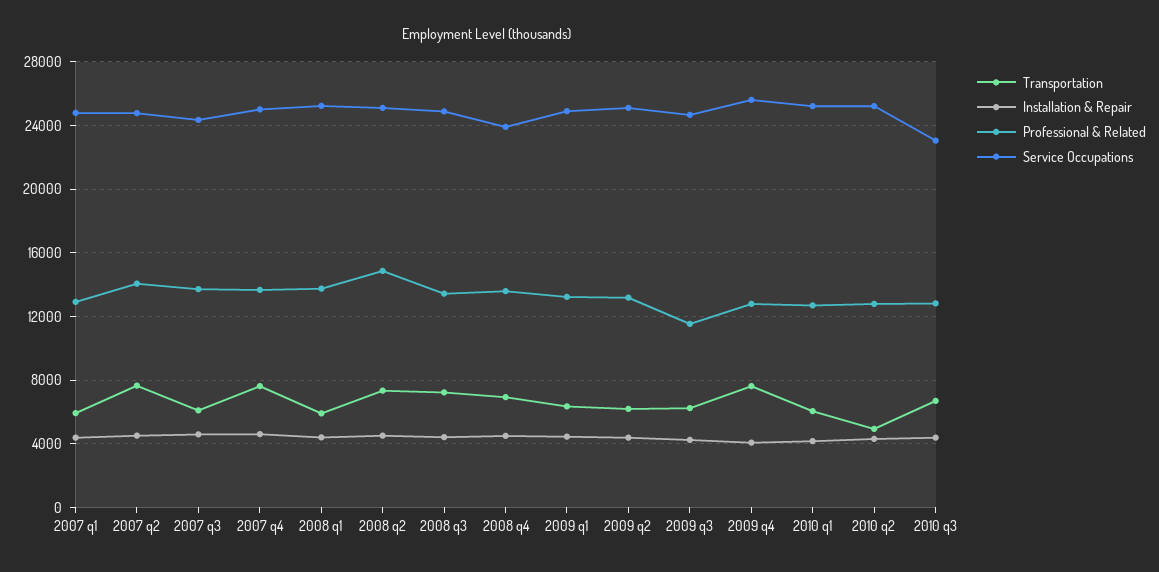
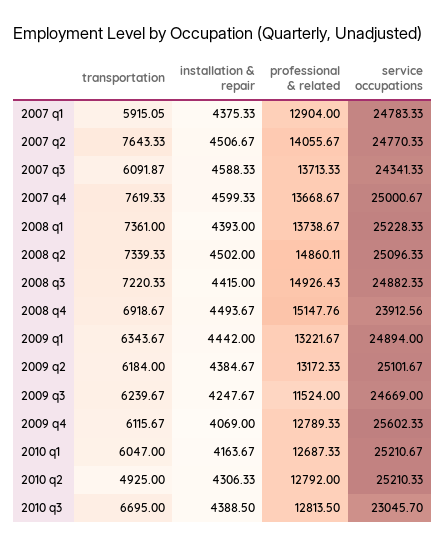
Transportation, 2008 q1: 6000 -> 7361
Professional & Related, 2008 q3: 13500 -> 14926.43
Professional & Related, 2008 q4: 13500 -> 15147.76
Transportation, 2009 q4: 7500 -> 6115.67

